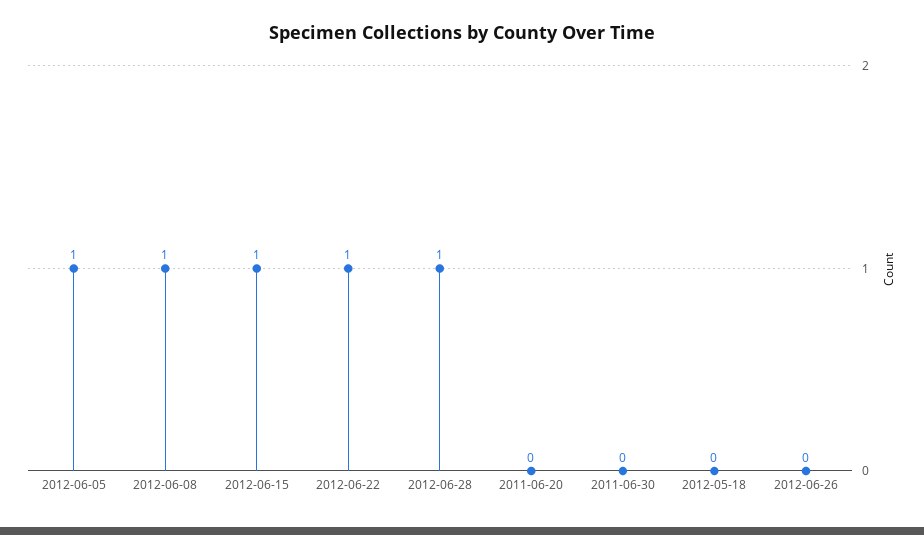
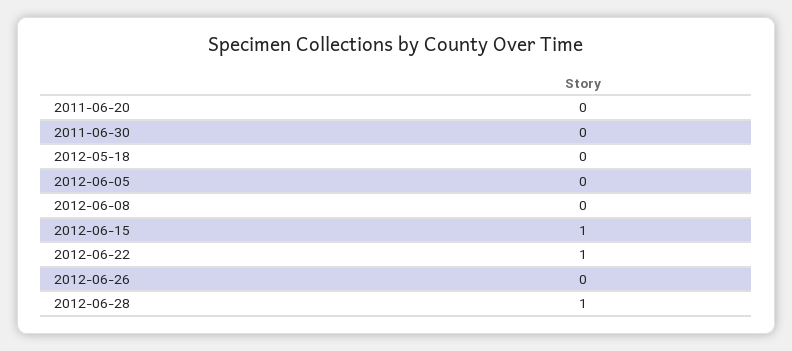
2012-06-05: 1 -> 0
2012-06-08: 1 -> 0

